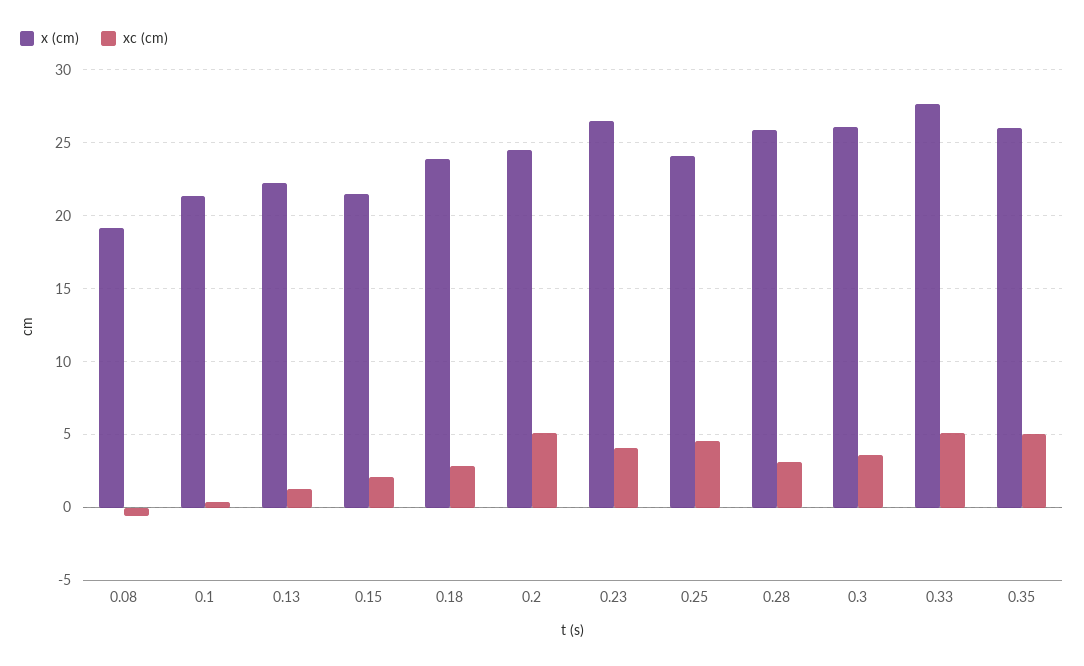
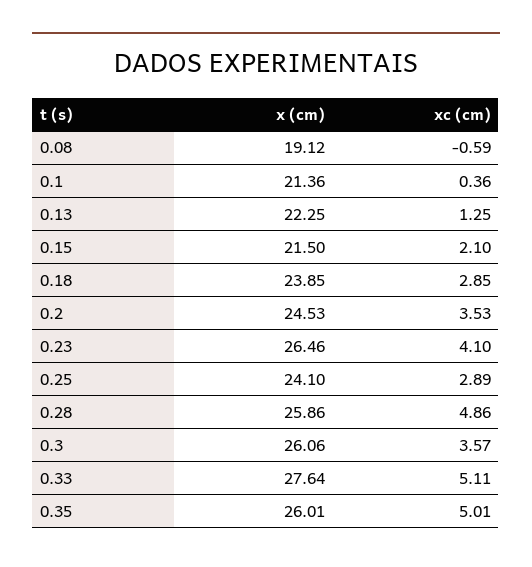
xc (cm), 0.2: 5 -> 3.53
xc (cm), 0.25: 4.5 -> 2.89
xc (cm), 0.28: 3 -> 4.86

